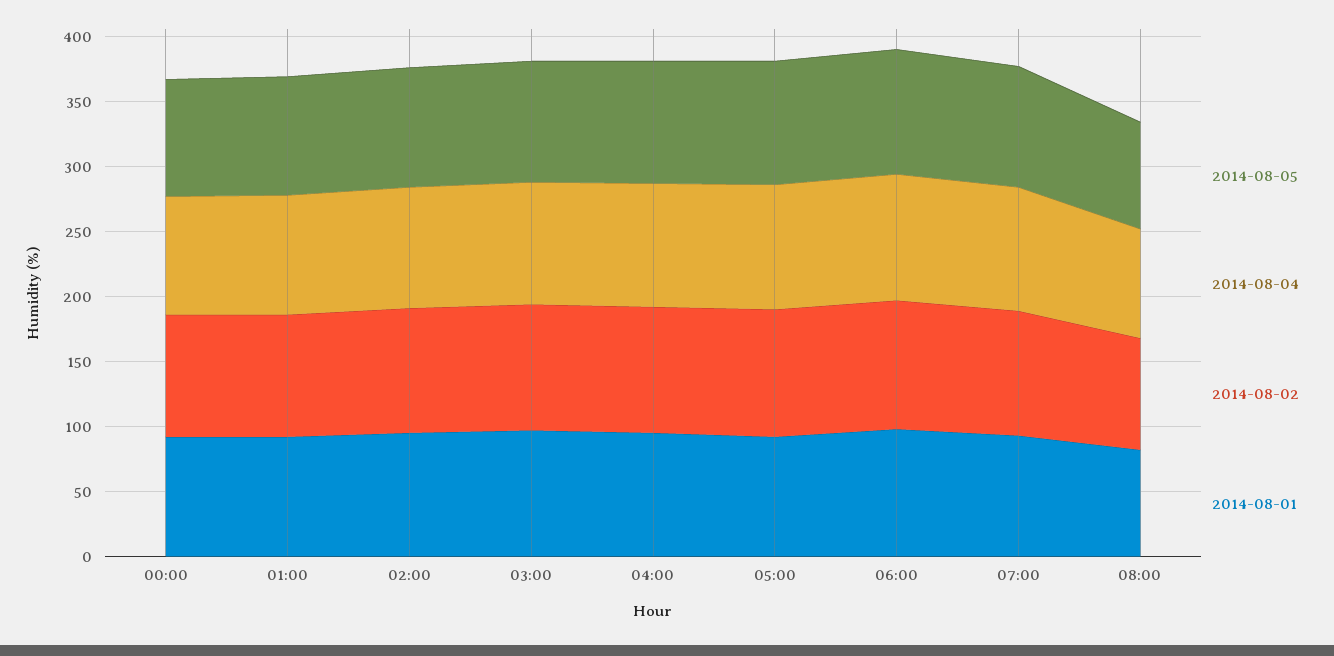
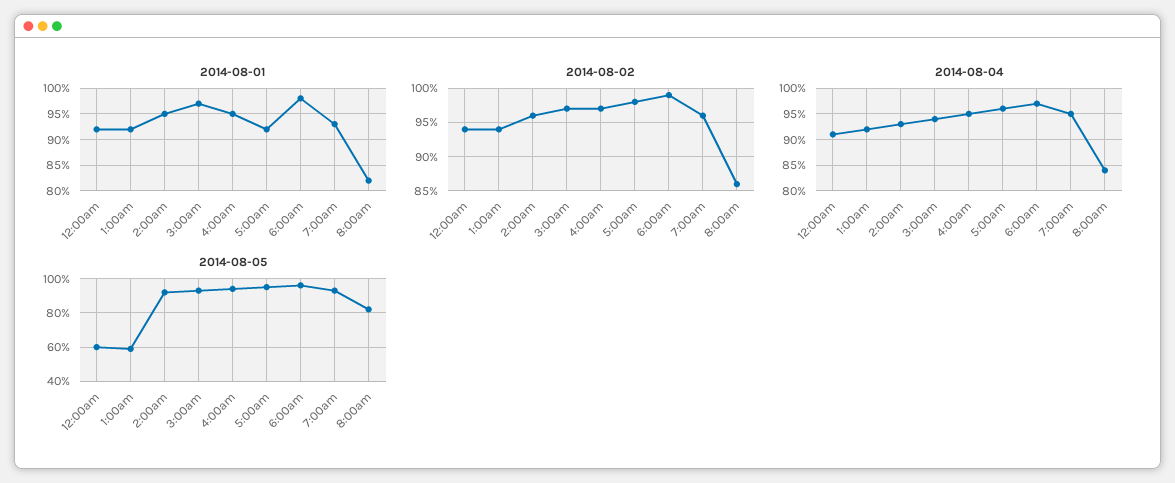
2014-08-05, 00:00: 90 -> 60
2014-08-05, 01:00: 90 -> 60

